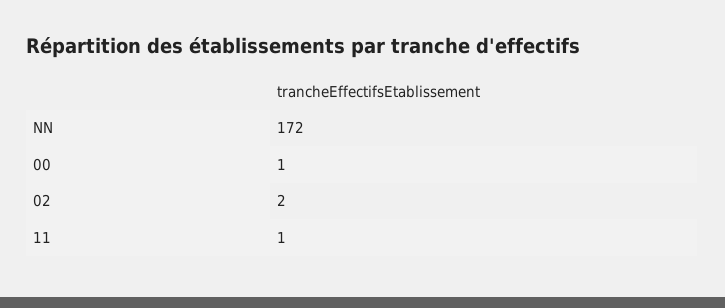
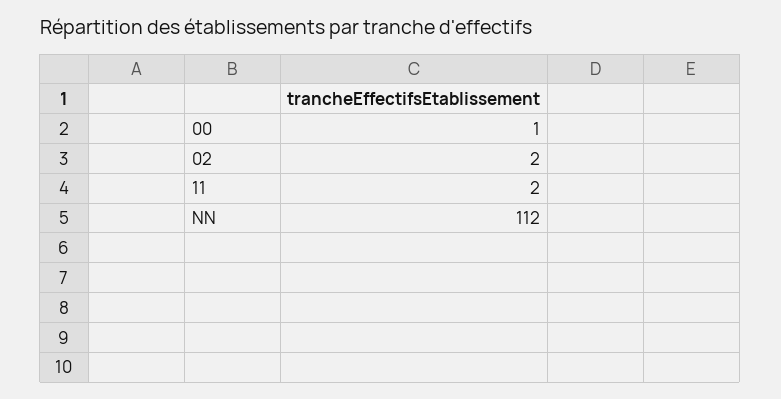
NN: 172 -> 112
11: 1 -> 2

